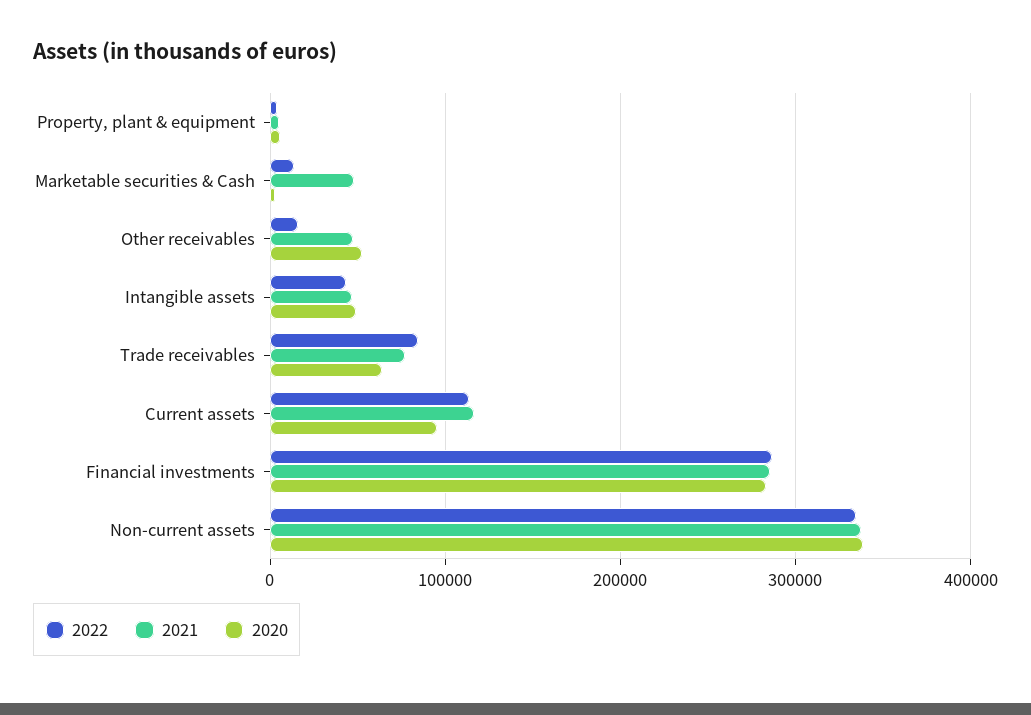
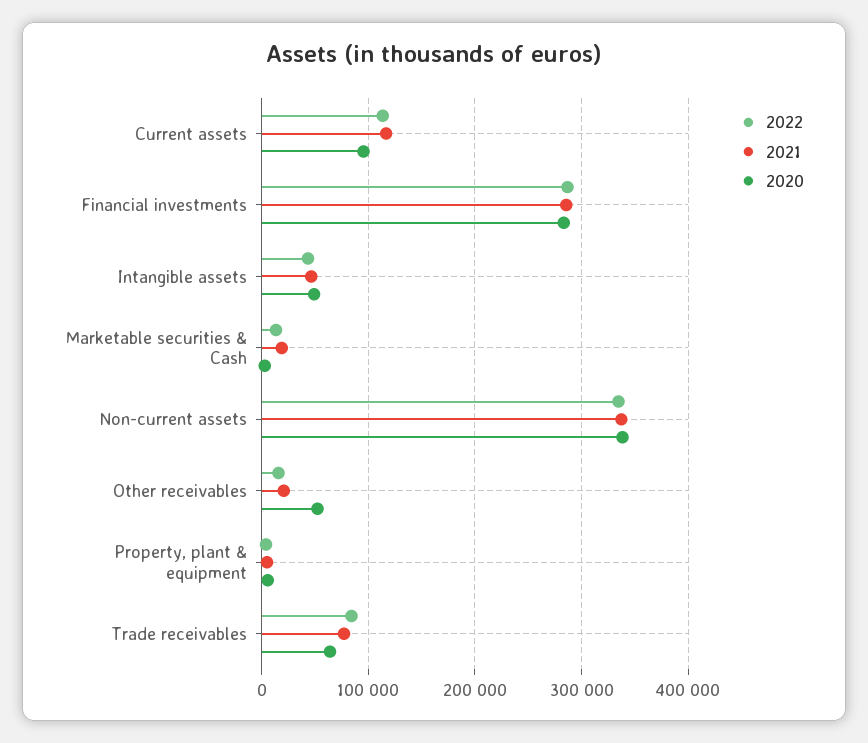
2021, Marketable securities & Cash: 50000 -> 20000
2021, Other receivables: 50000 -> 20000

